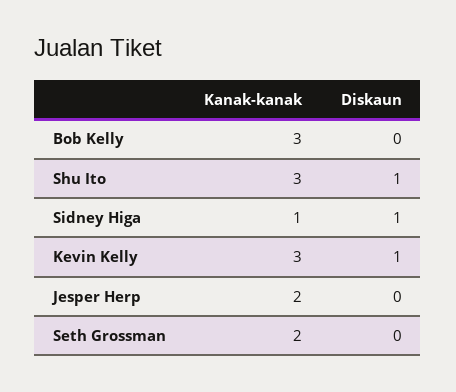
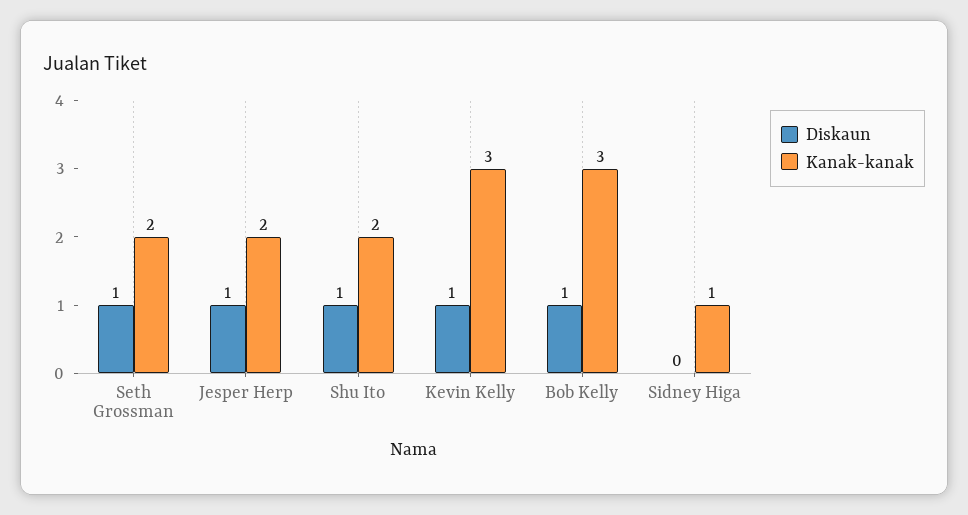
Diskaun, Bob Kelly: 0 -> 1
Kanak-kanak, Shu Ito: 3 -> 2
Diskaun, Sidney Higa: 1 -> 0
Diskaun, Jesper Herp: 0 -> 1
Diskaun, Seth Grossman: 0 -> 1

